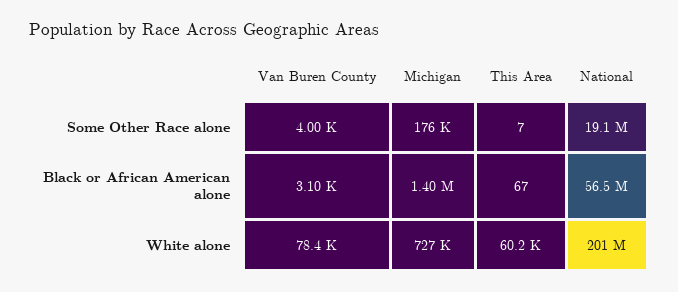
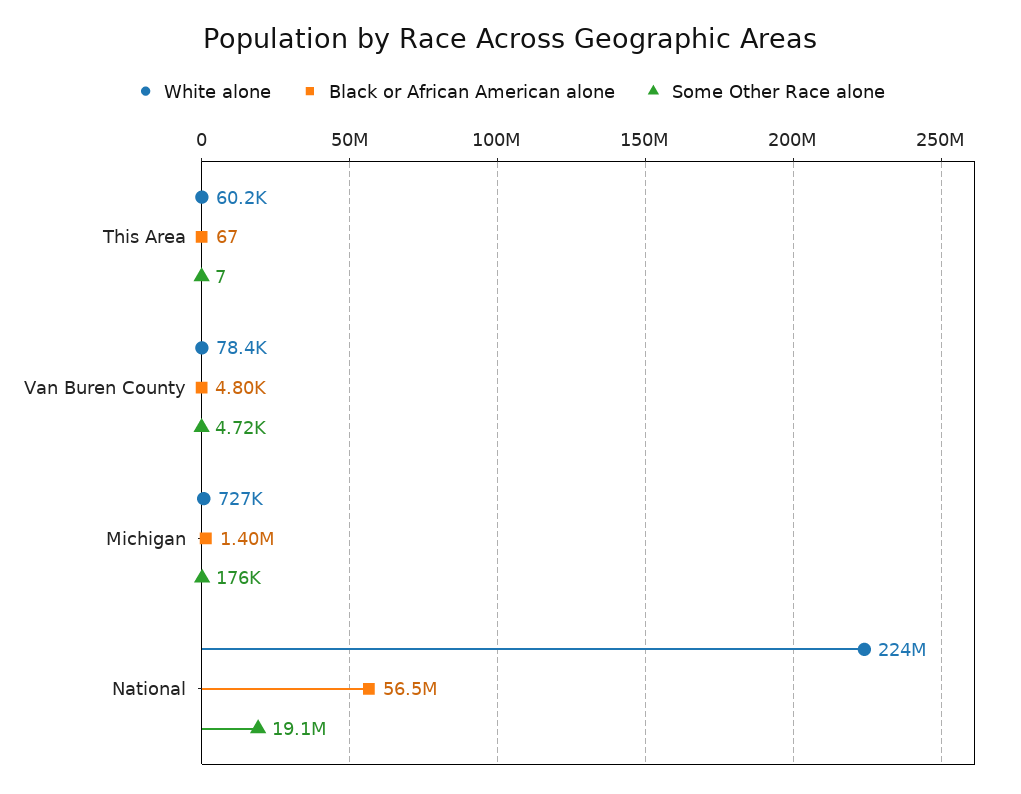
Some Other Race alone, Van Buren County: 4000 -> 4720
Black or African American alone, Van Buren County: 3100 -> 4800
White alone, National: 201000000 -> 224000000

